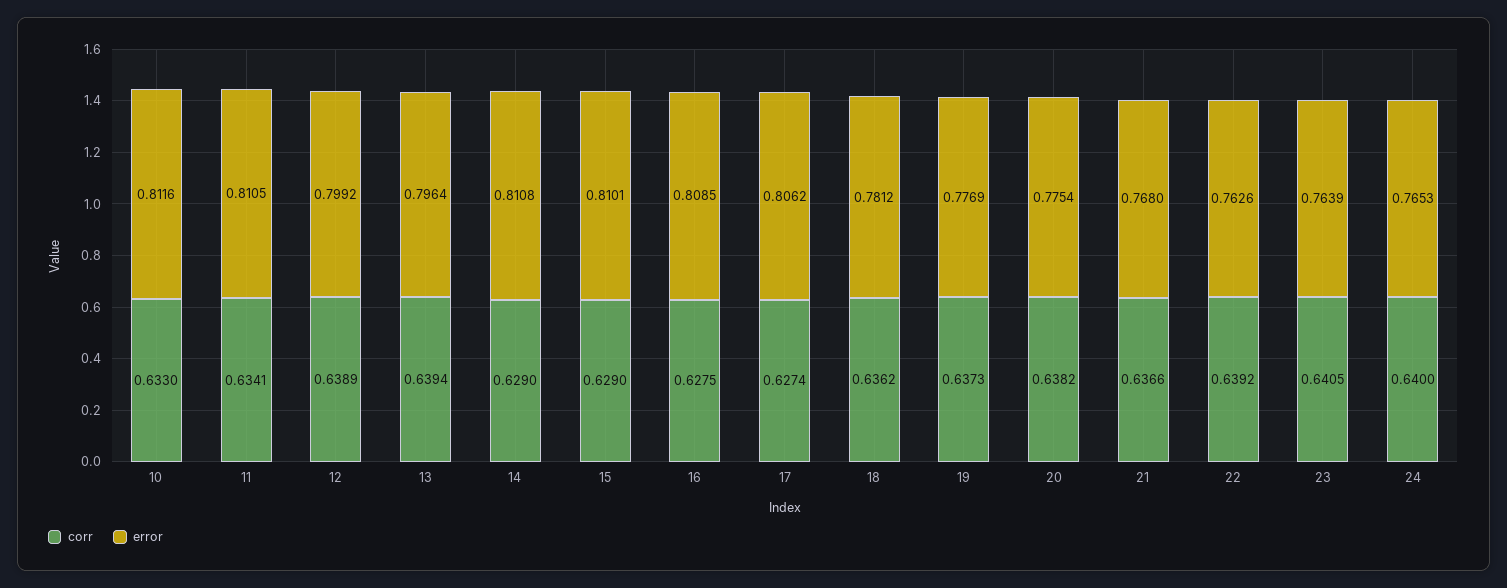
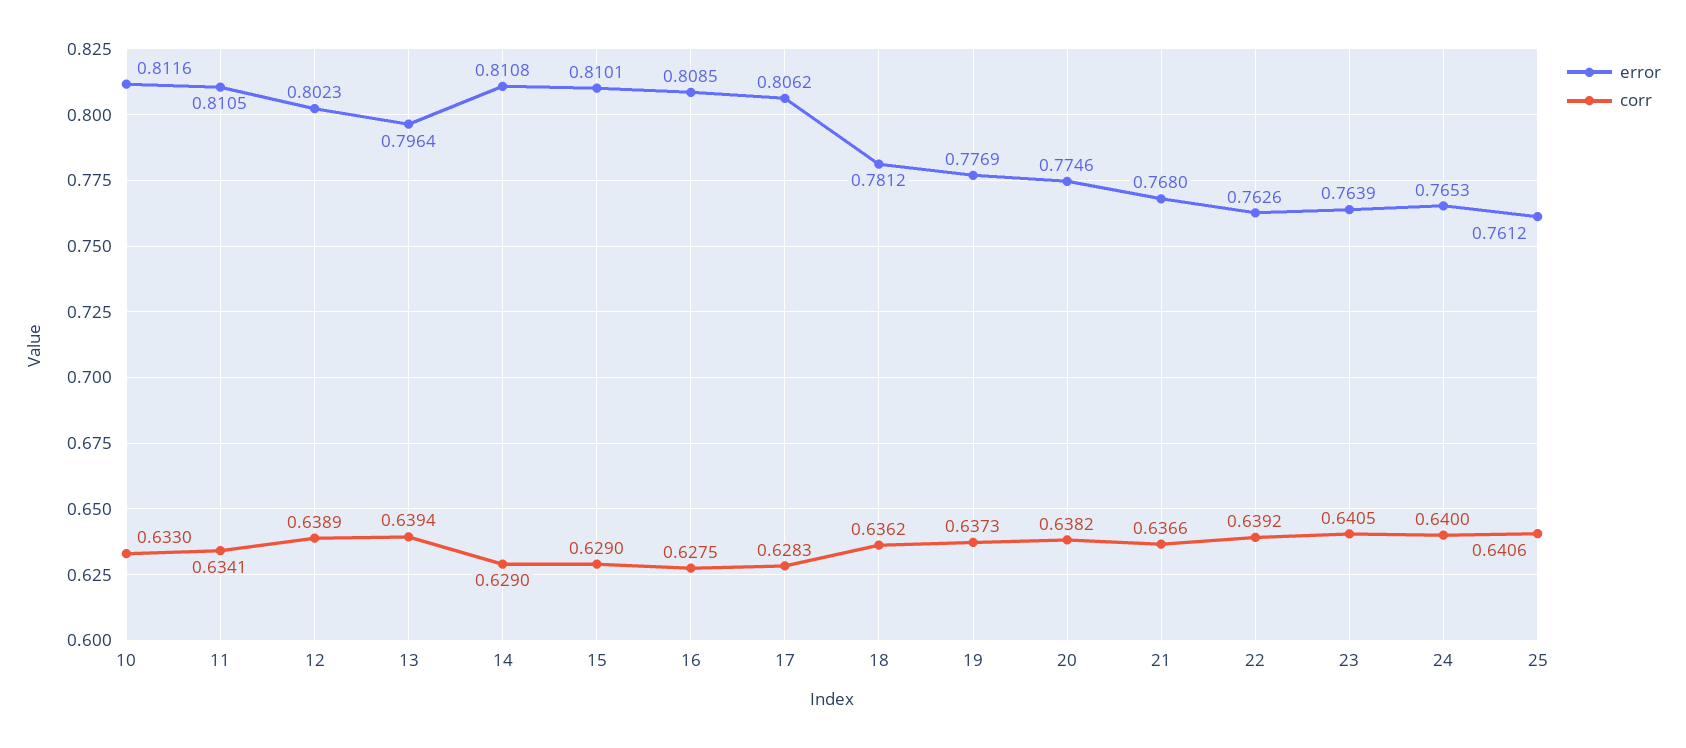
error, 12: 0.7992 -> 0.8023
corr, 17: 0.6274 -> 0.6283
error, 20: 0.7754 -> 0.7746
error, 25: none -> 0.7612
corr, 25: none -> 0.6406

